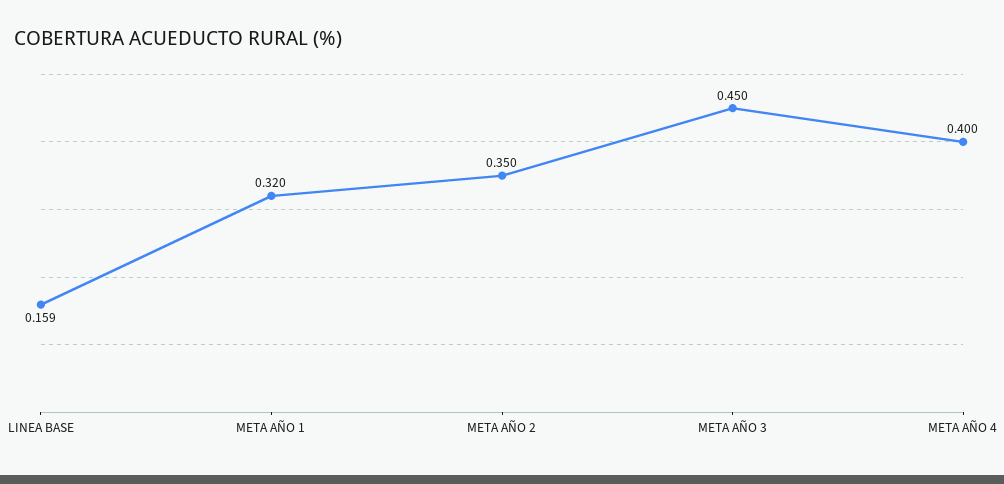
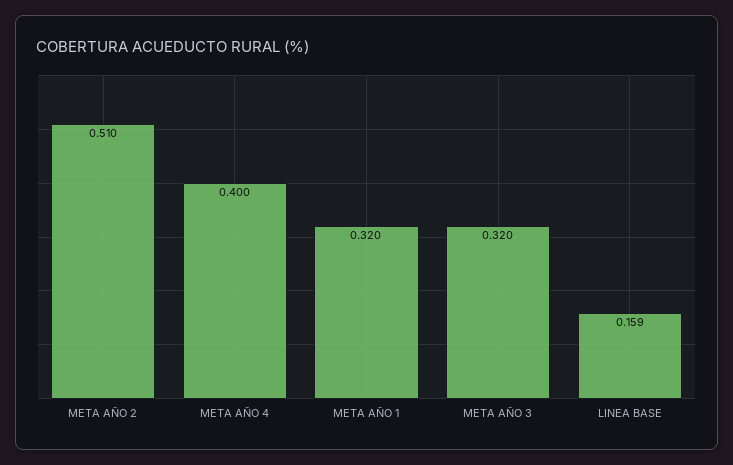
META AÑO 2: 0.35 -> 0.51
META AÑO 3: 0.45 -> 0.32

